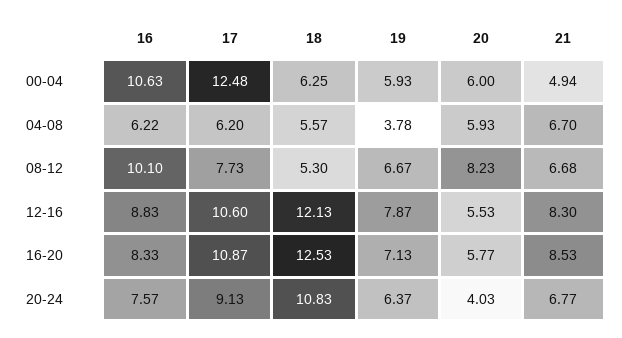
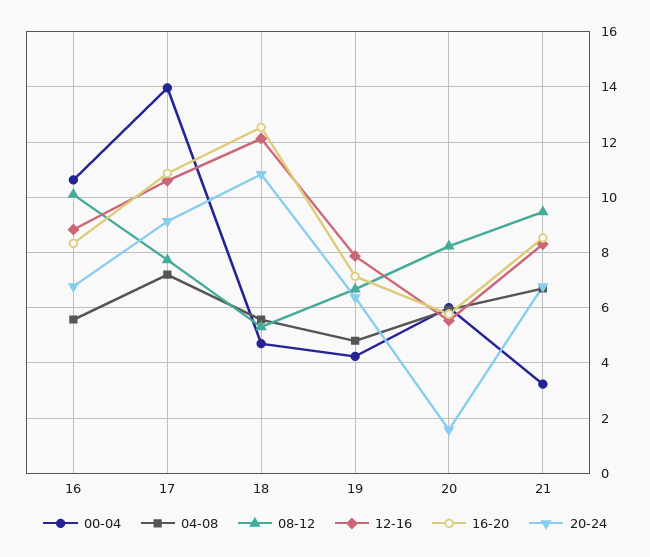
00-04, 17: 12.48 -> 14
00-04, 18: 6.25 -> 4.75
00-04, 19: 5.93 -> 4.25
00-04, 21: 4.94 -> 3.25
04-08, 16: 6.22 -> 5.5
04-08, 17: 6.2 -> 7.25
04-08, 19: 3.78 -> 4.75
08-12, 21: 6.68 -> 9.5
20-24, 16: 7.57 -> 6.75
20-24, 20: 4.03 -> 1.5

